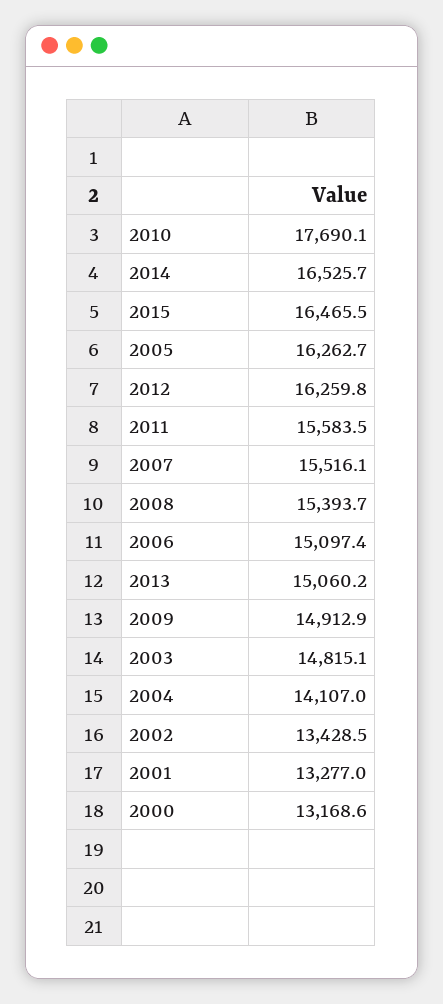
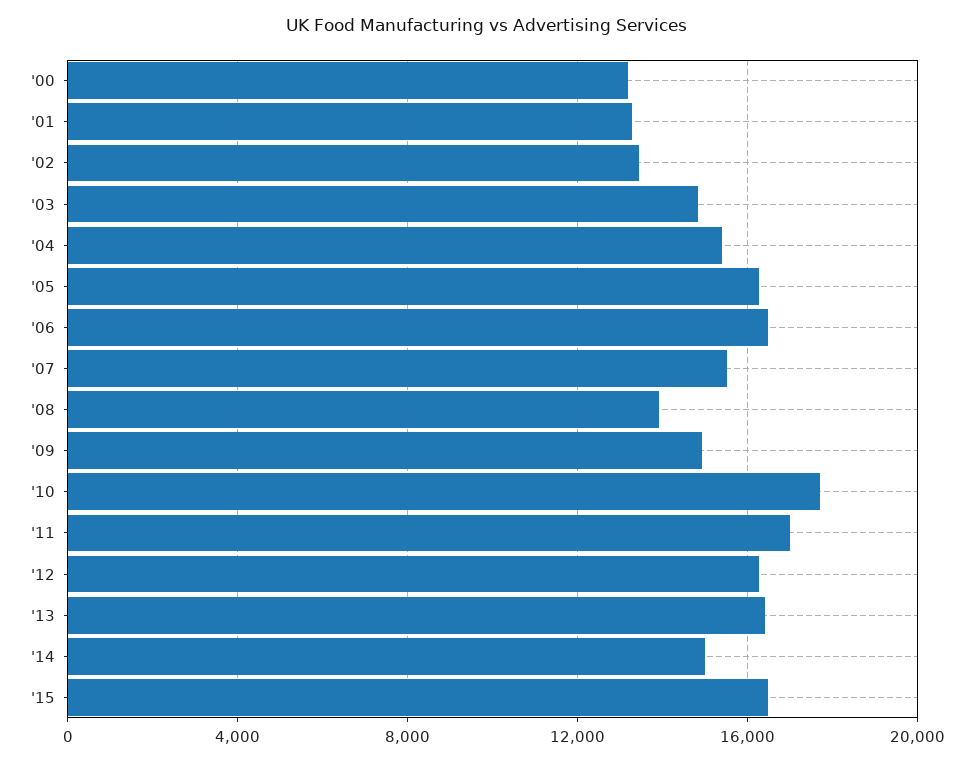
2014: 16525.7 -> 15000
2011: 15583.5 -> 17000
2008: 15393.7 -> 14000
2006: 15097.4 -> 16500
2013: 15060.2 -> 16500
2004: 14107 -> 15500

